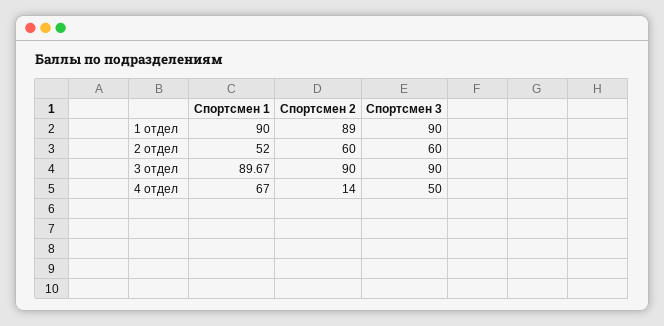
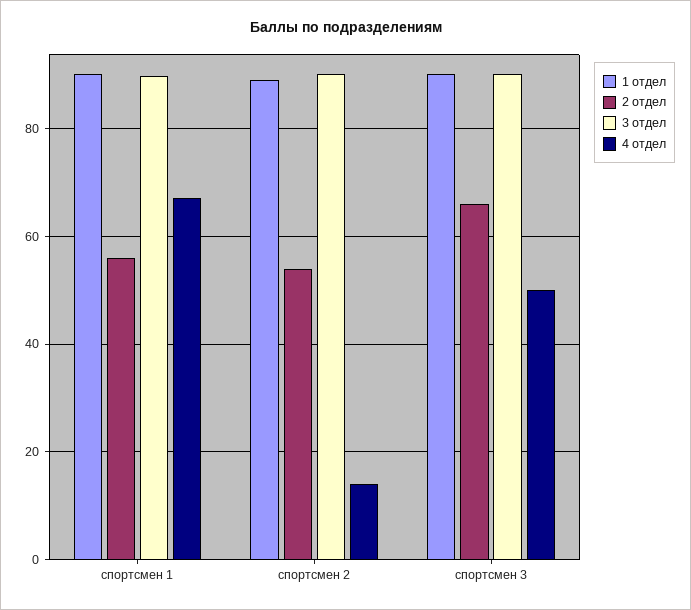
2 отдел, Спортсмен 1: 52 -> 56
2 отдел, Спортсмен 2: 60 -> 54
2 отдел, Спортсмен 3: 60 -> 66

